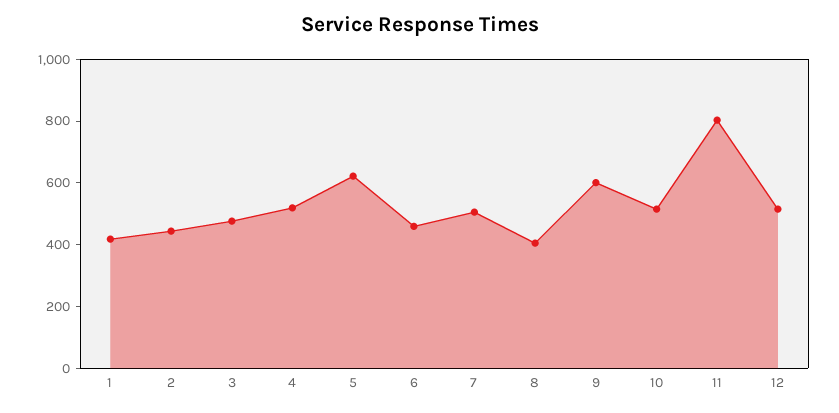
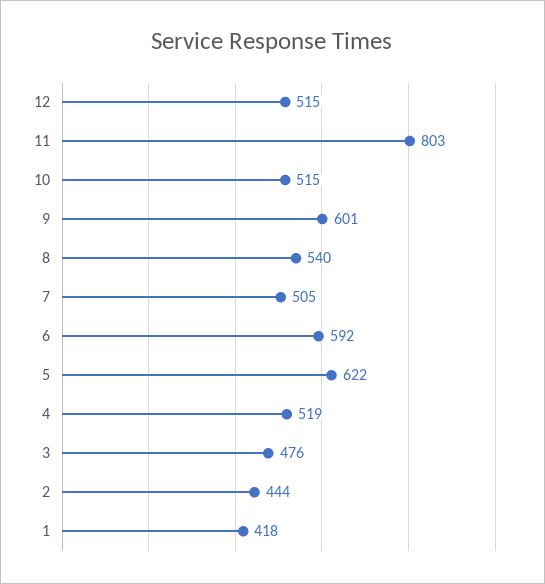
6: 450 -> 592
8: 400 -> 540

